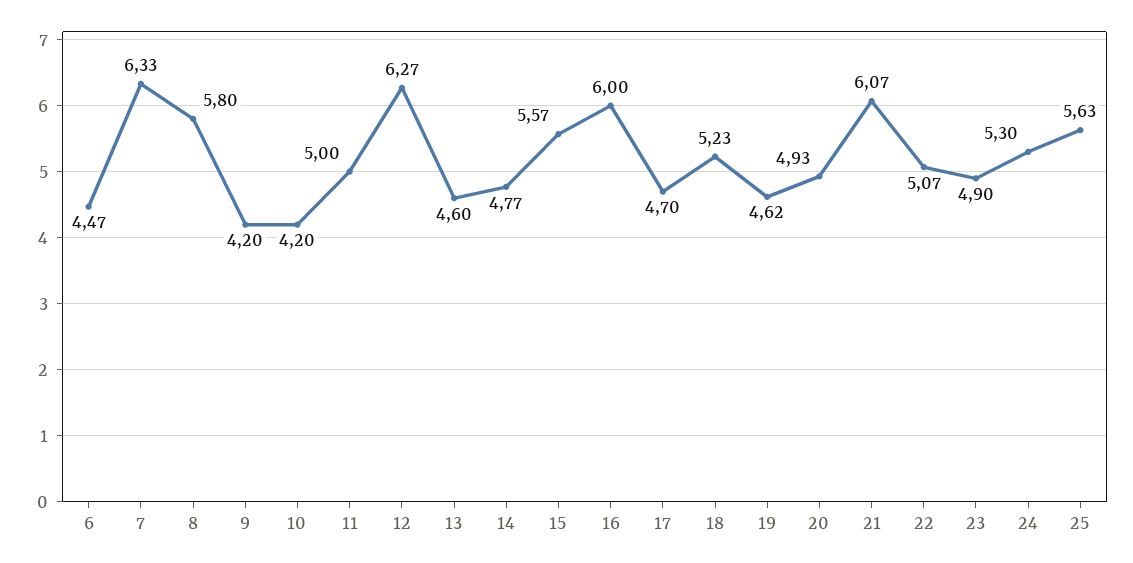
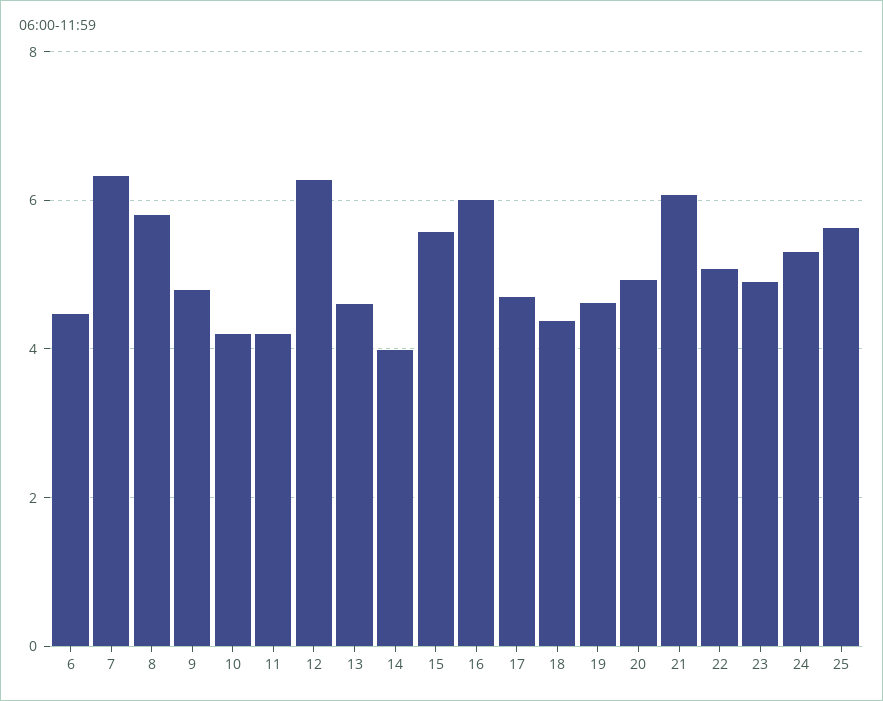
9: 4.2 -> 4.8
11: 5 -> 4.2
14: 4.77 -> 4
18: 5.23 -> 4.4

